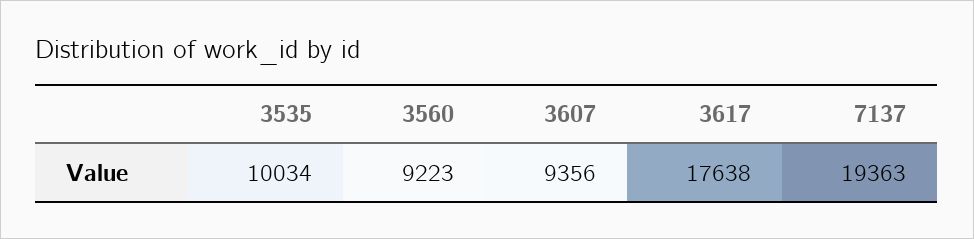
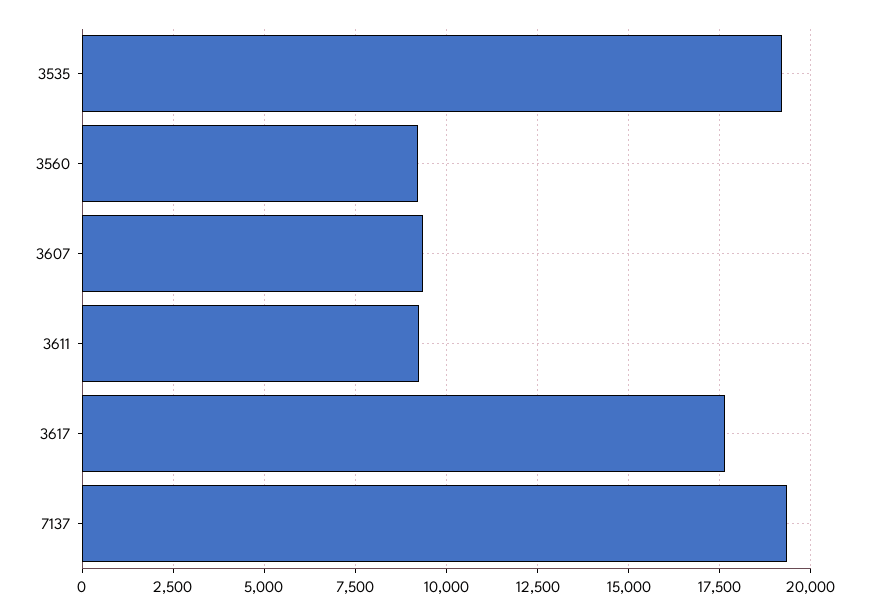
3535: 10034 -> 19250
3611: none -> 9250

